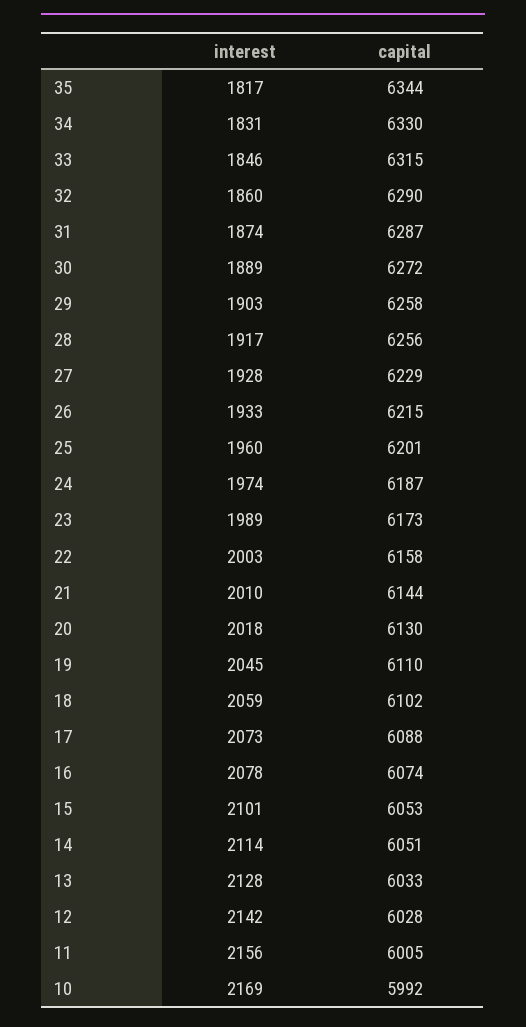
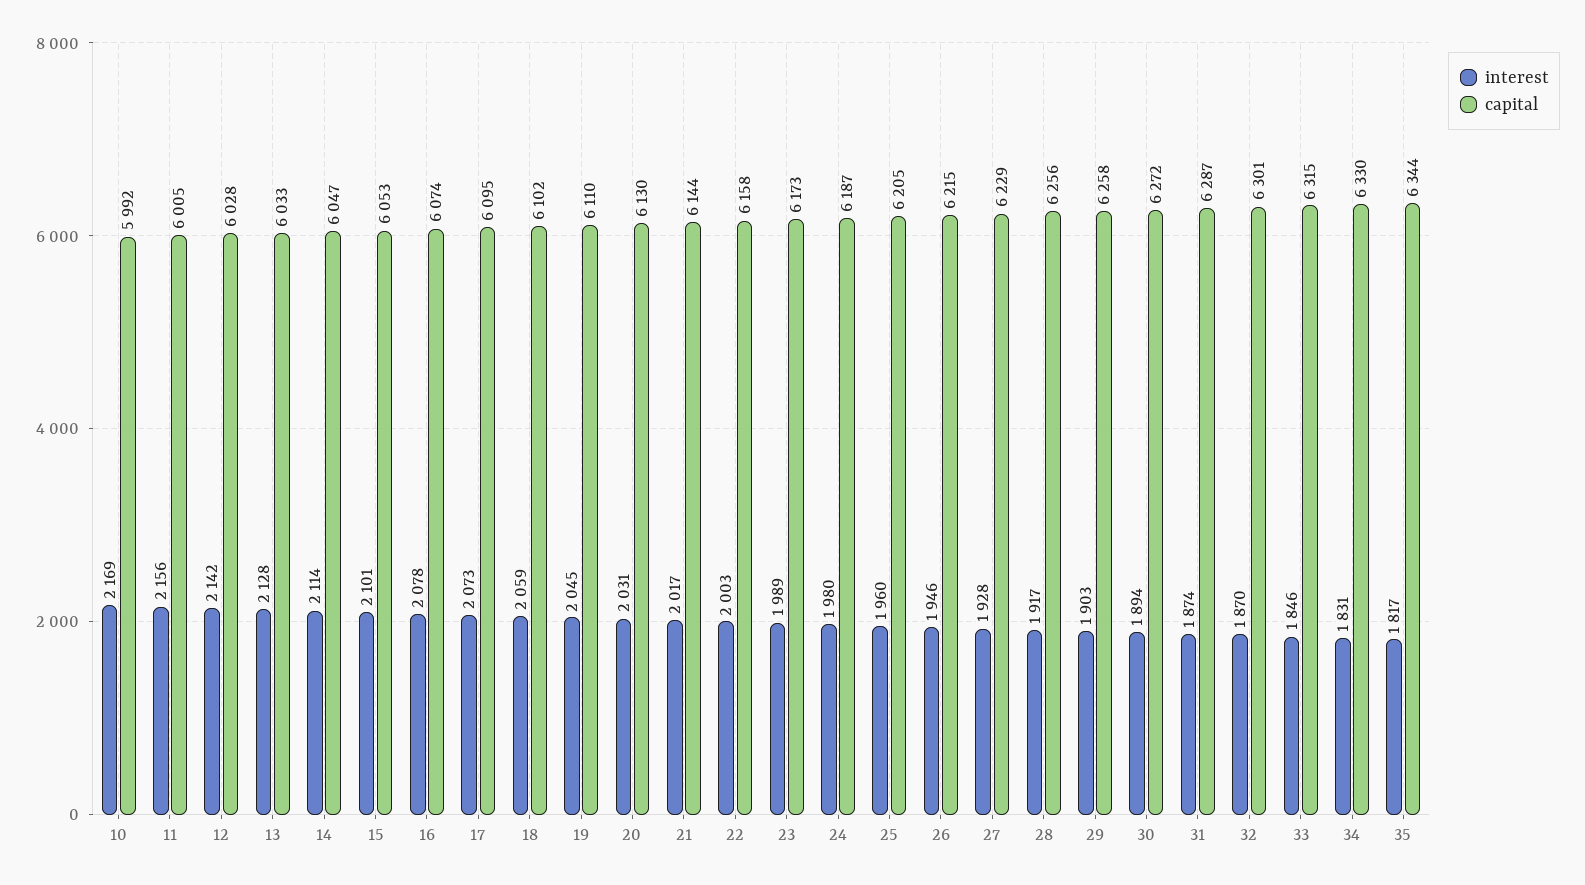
interest, 32: 1860 -> 1870
capital, 32: 6290 -> 6301
interest, 30: 1889 -> 1894
interest, 26: 1933 -> 1946
capital, 25: 6201 -> 6205
interest, 24: 1974 -> 1980
interest, 21: 2010 -> 2017
interest, 20: 2018 -> 2031
capital, 17: 6088 -> 6095
capital, 14: 6051 -> 6047

